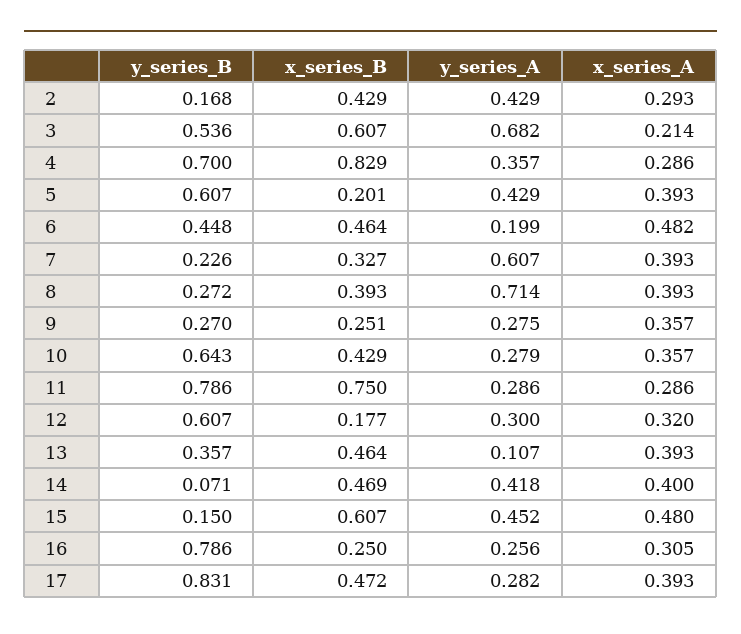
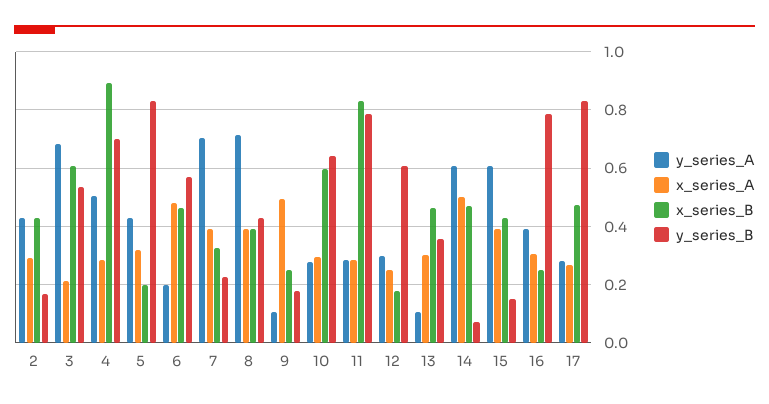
x_series_B, 4: 0.829 -> 0.9
y_series_A, 4: 0.357 -> 0.5
y_series_B, 5: 0.607 -> 0.825
x_series_A, 5: 0.393 -> 0.325
y_series_B, 6: 0.448 -> 0.575
y_series_A, 7: 0.607 -> 0.7
y_series_B, 8: 0.272 -> 0.425
y_series_B, 9: 0.27 -> 0.175
y_series_A, 9: 0.275 -> 0.1
x_series_A, 9: 0.357 -> 0.5
x_series_B, 10: 0.429 -> 0.6
x_series_A, 10: 0.357 -> 0.3
x_series_B, 11: 0.75 -> 0.825
x_series_A, 12: 0.32 -> 0.25
x_series_A, 13: 0.393 -> 0.3
y_series_A, 14: 0.418 -> 0.6
x_series_A, 14: 0.4 -> 0.5
x_series_B, 15: 0.607 -> 0.425
y_series_A, 15: 0.452 -> 0.6
x_series_A, 15: 0.48 -> 0.4
y_series_A, 16: 0.256 -> 0.4
x_series_A, 17: 0.393 -> 0.275

